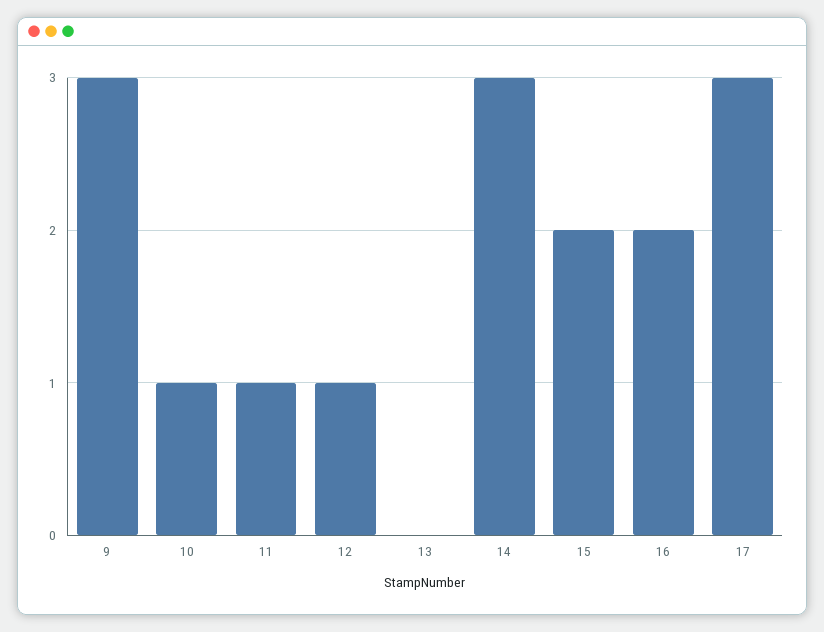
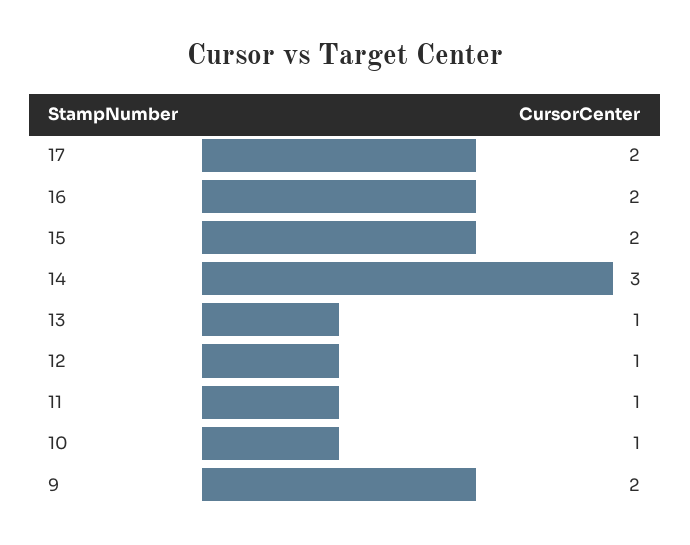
9: 3 -> 2
13: 0 -> 1
17: 3 -> 2

